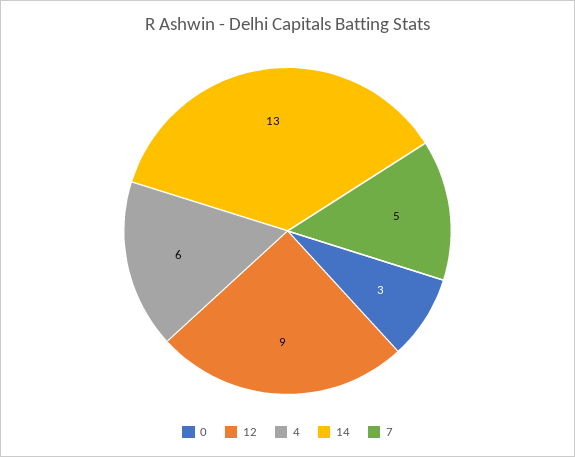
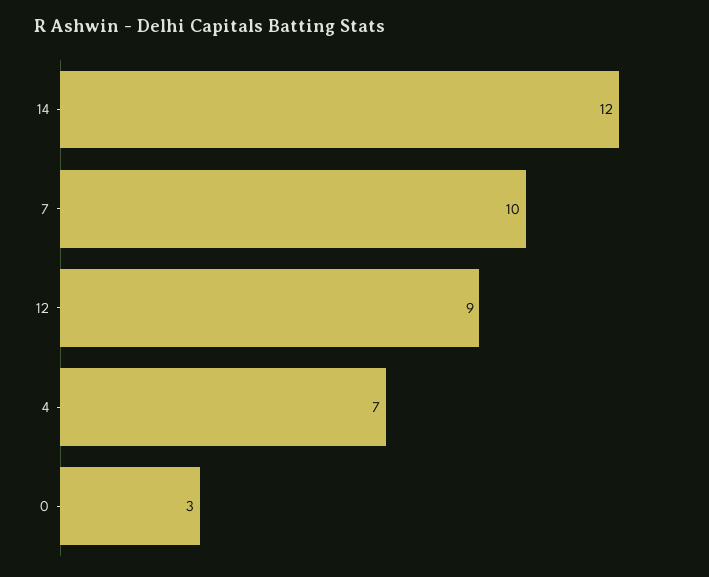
4: 6 -> 7
14: 13 -> 12
7: 5 -> 10

